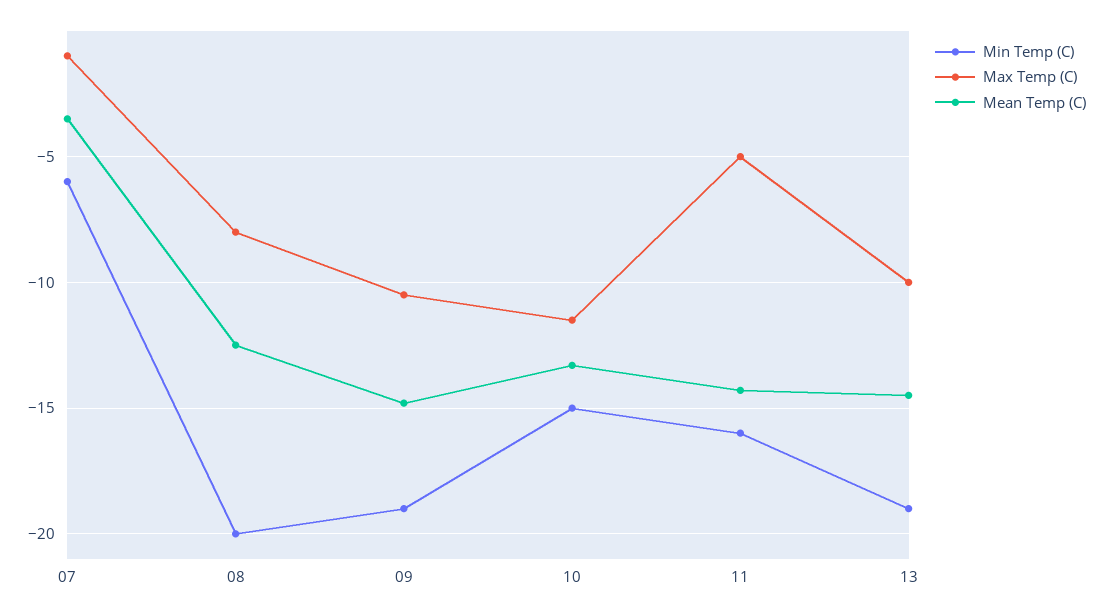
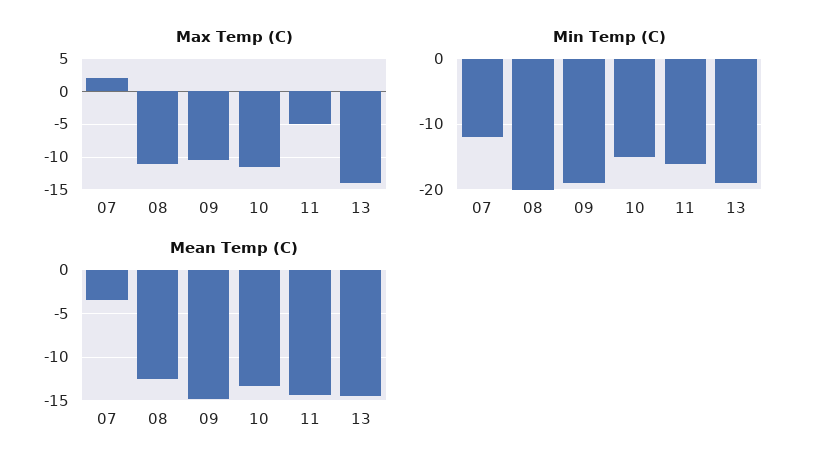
Min Temp (C), 07: -6 -> -12
Max Temp (C), 07: -1 -> 2
Max Temp (C), 08: -8 -> -11
Max Temp (C), 13: -10 -> -14

